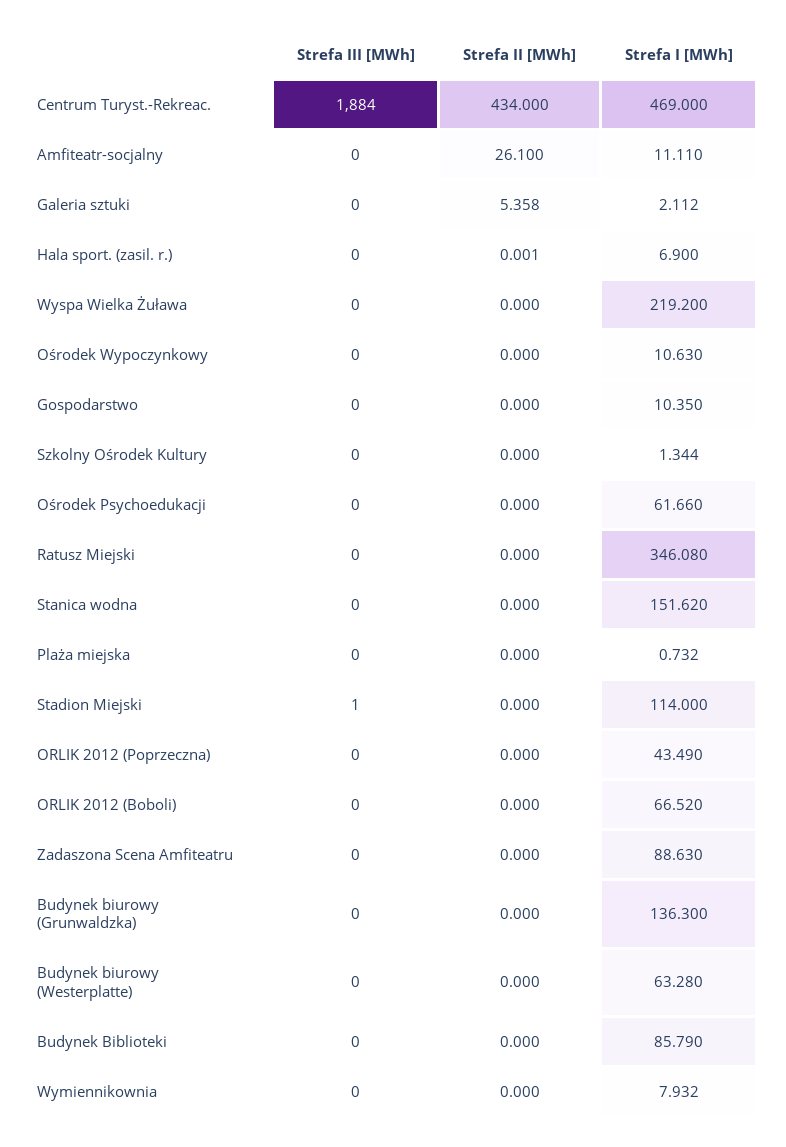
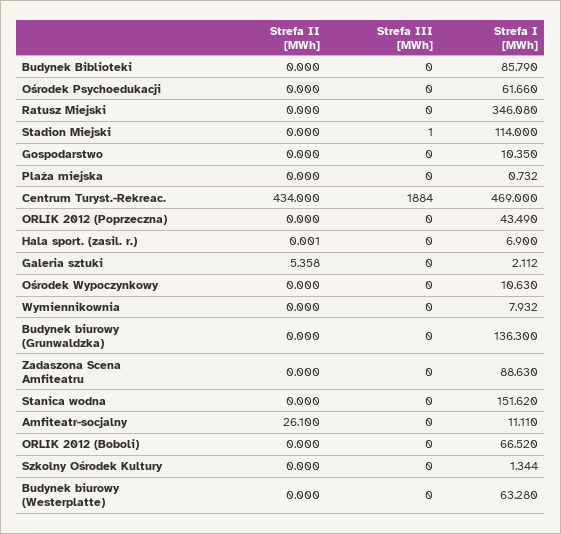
Strefa III [MWh], Wyspa Wielka Żuława: 0 -> none
Strefa II [MWh], Wyspa Wielka Żuława: 0 -> none
Strefa I [MWh], Wyspa Wielka Żuława: 219.2 -> none

